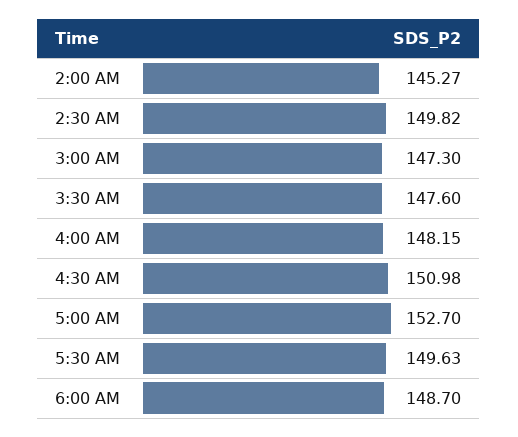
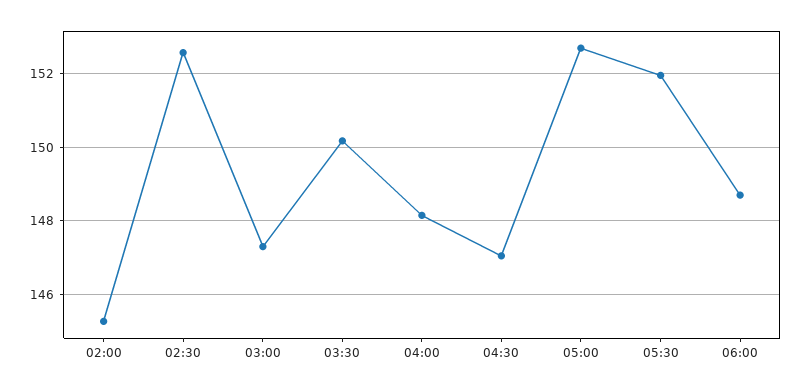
2:30 AM: 149.82 -> 152.6
3:30 AM: 147.6 -> 150.2
4:30 AM: 150.98 -> 147
5:30 AM: 149.63 -> 152

